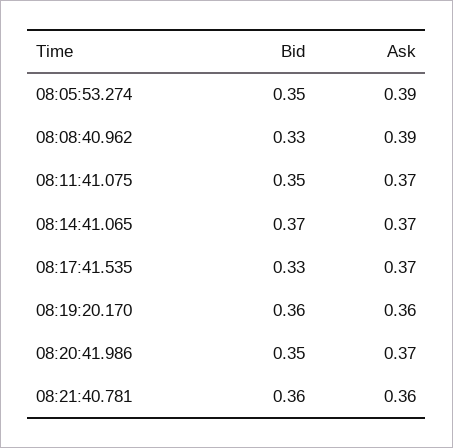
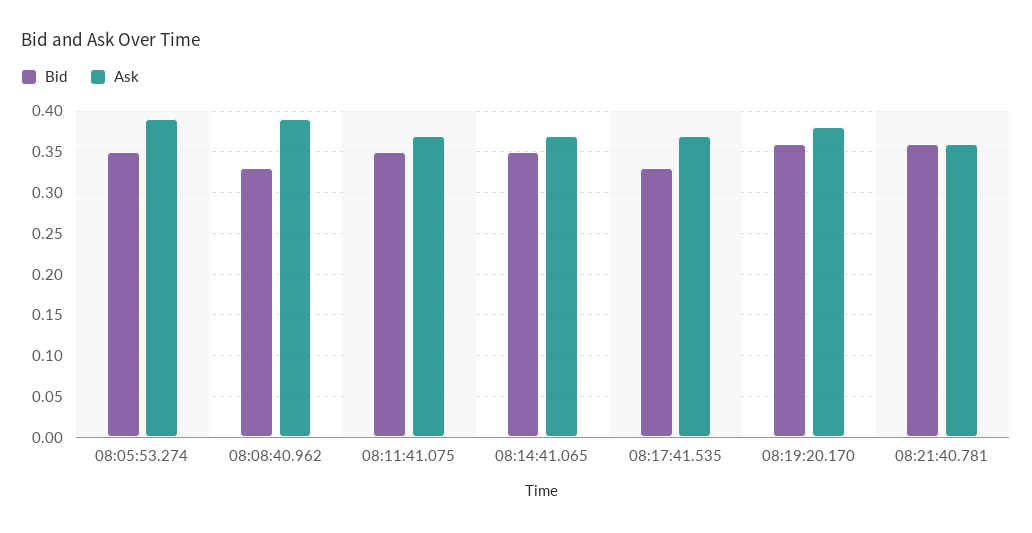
Bid, 08:14:41.065: 0.37 -> 0.35
Ask, 08:19:20.170: 0.36 -> 0.38
Bid, 08:20:41.986: 0.35 -> none
Ask, 08:20:41.986: 0.37 -> none

